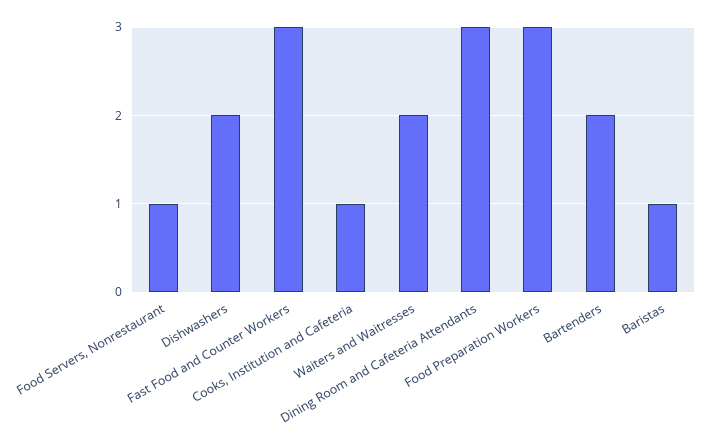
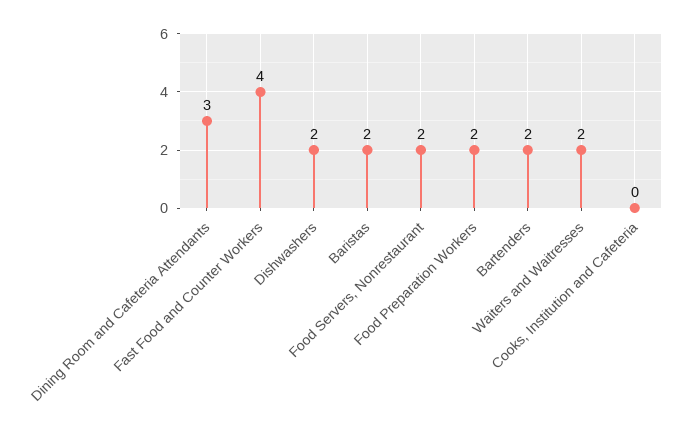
Food Servers, Nonrestaurant: 1 -> 2
Fast Food and Counter Workers: 3 -> 4
Cooks, Institution and Cafeteria: 1 -> 0
Food Preparation Workers: 3 -> 2
Baristas: 1 -> 2

